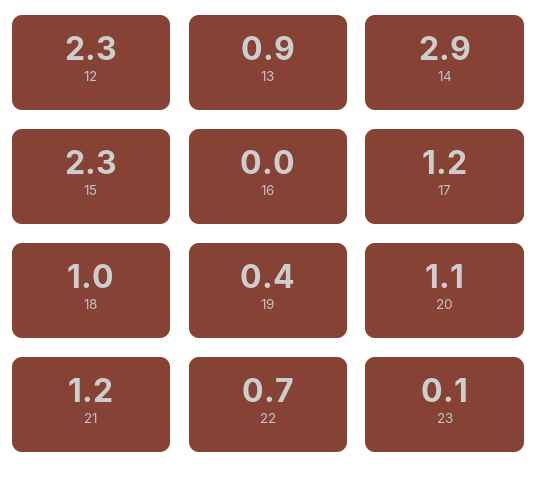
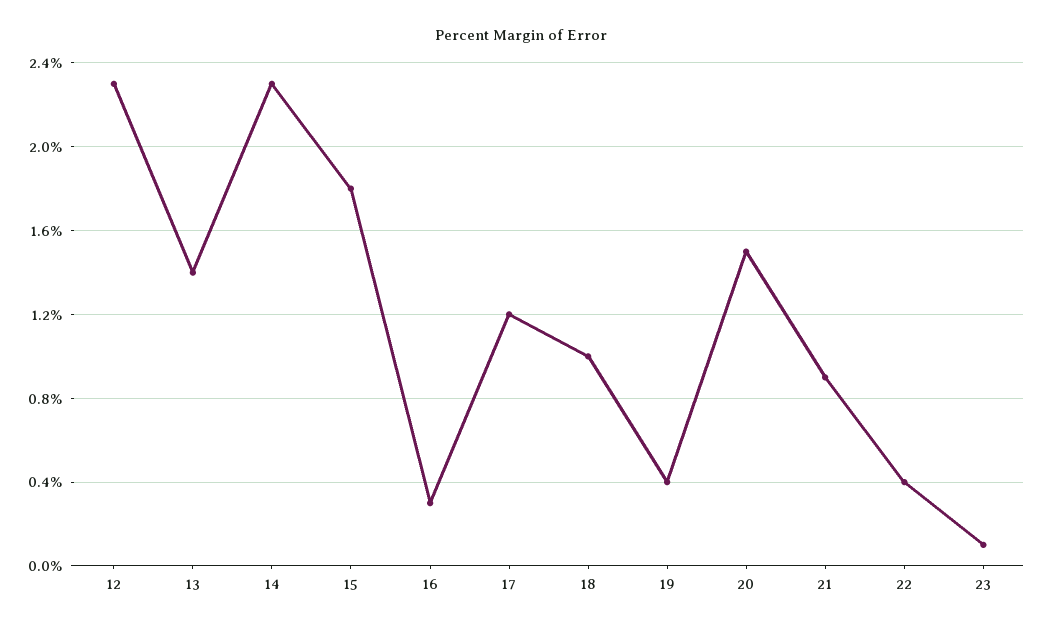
13: 0.9 -> 1.4
14: 2.9 -> 2.3
15: 2.3 -> 1.8
16: 0 -> 0.3
20: 1.1 -> 1.5
21: 1.2 -> 0.9
22: 0.7 -> 0.4

